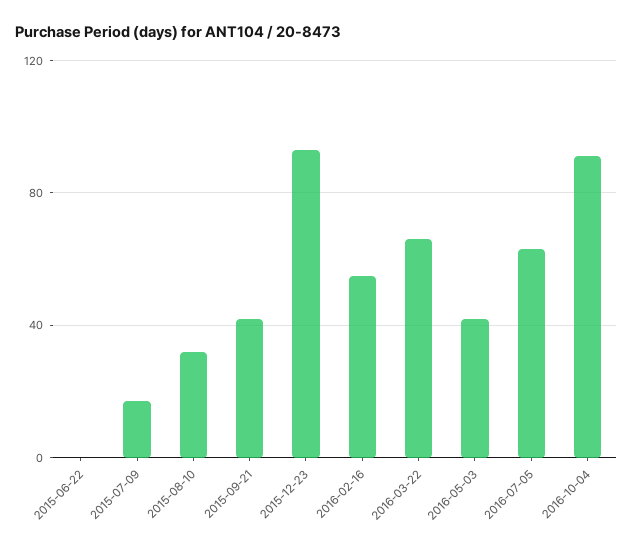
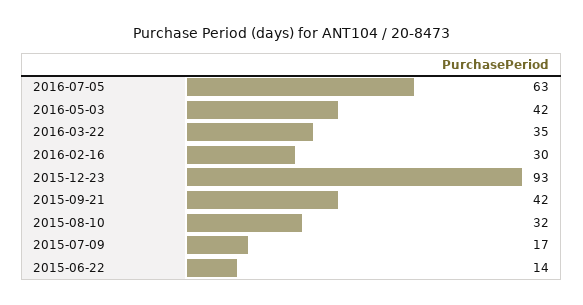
2015-06-22: 0 -> 14
2016-02-16: 55 -> 30
2016-03-22: 65 -> 35
2016-10-04: 90 -> none

